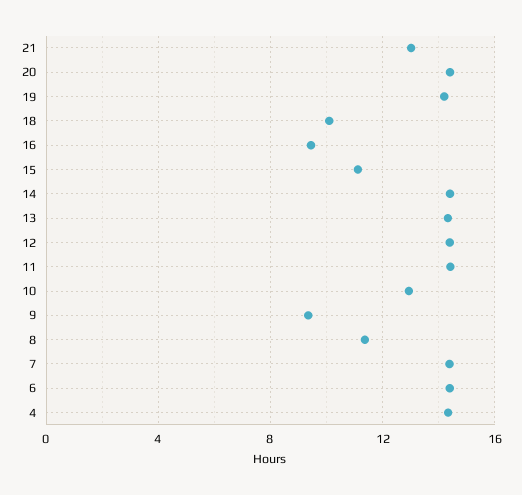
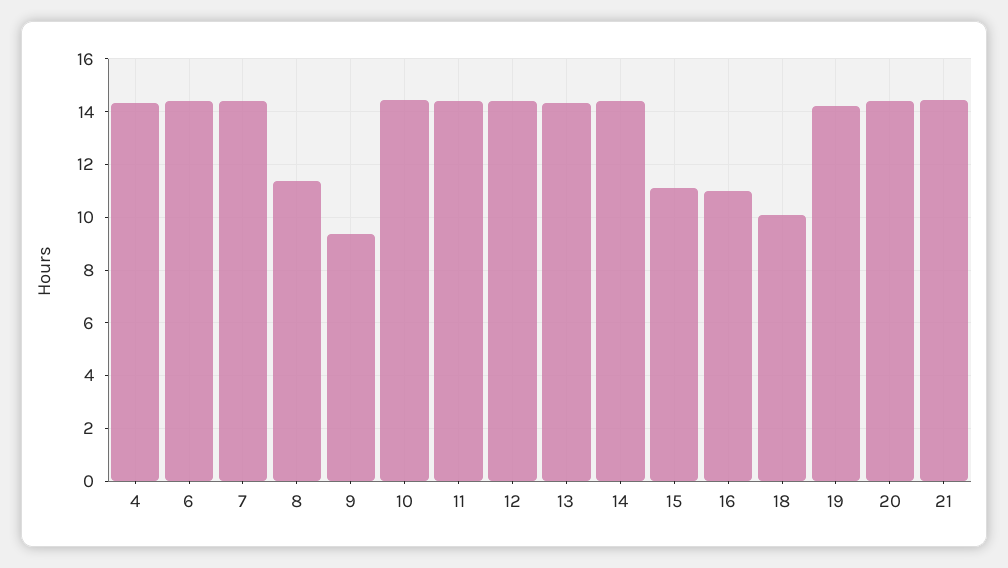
21: 13 -> 14.5
16: 9.5 -> 11
10: 13 -> 14.5

